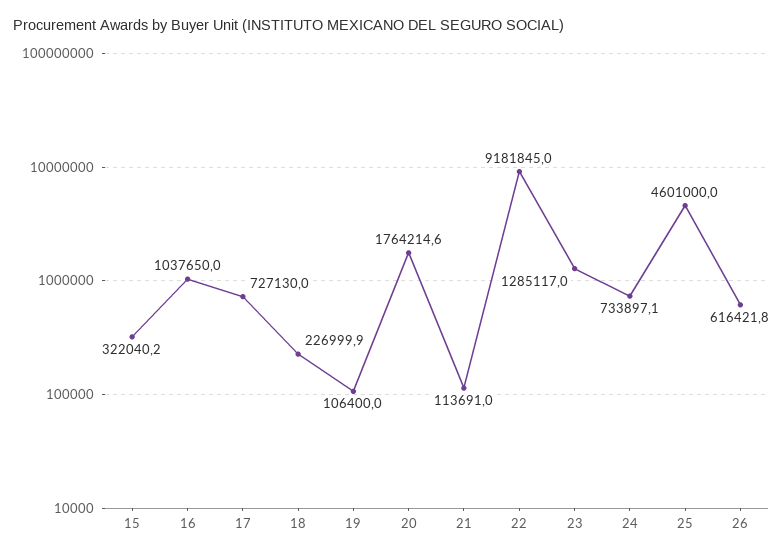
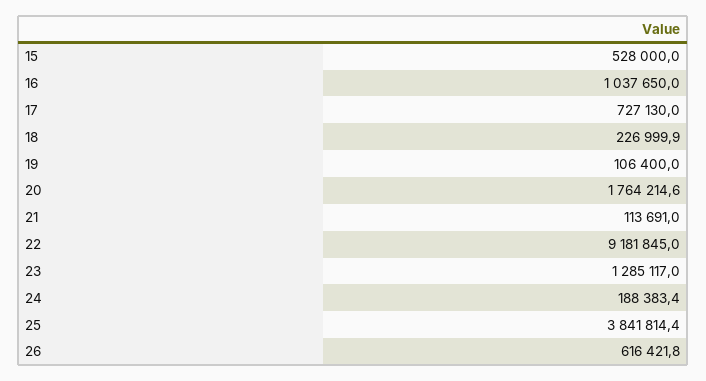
15: 322040.2 -> 528000
24: 733897.1 -> 188383.4
25: 4601000 -> 3841814.4

